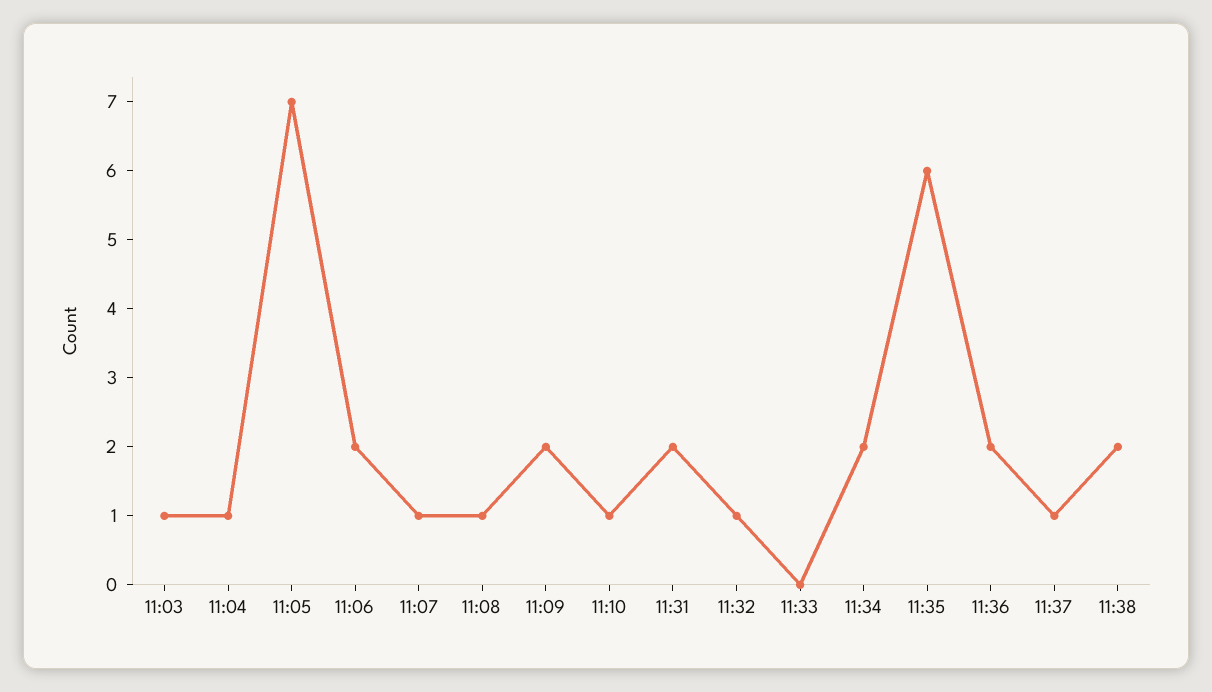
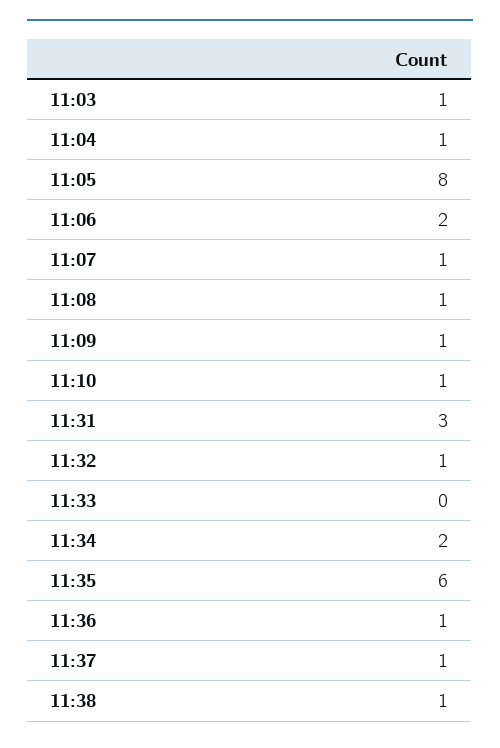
11:05: 7 -> 8
11:09: 2 -> 1
11:31: 2 -> 3
11:36: 2 -> 1
11:38: 2 -> 1

